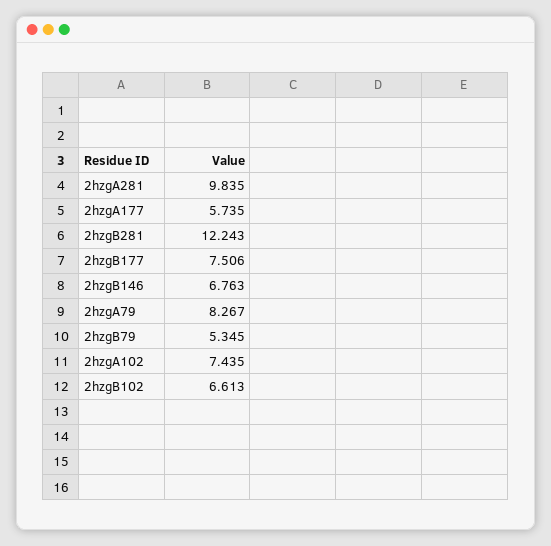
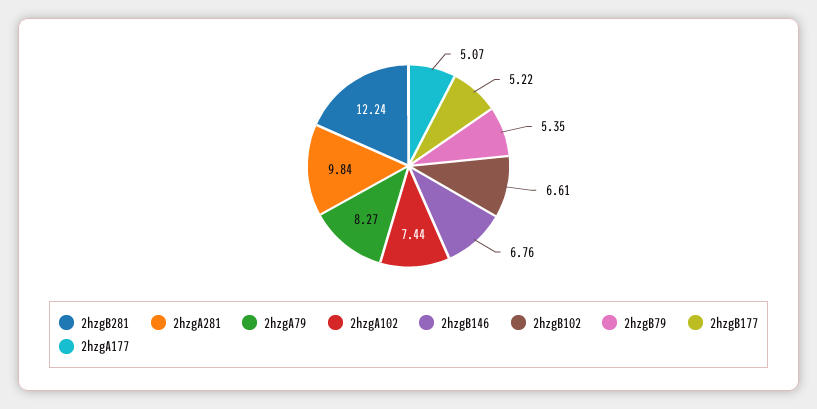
2hzgA177: 5.735 -> 5.07
2hzgB177: 7.506 -> 5.22

